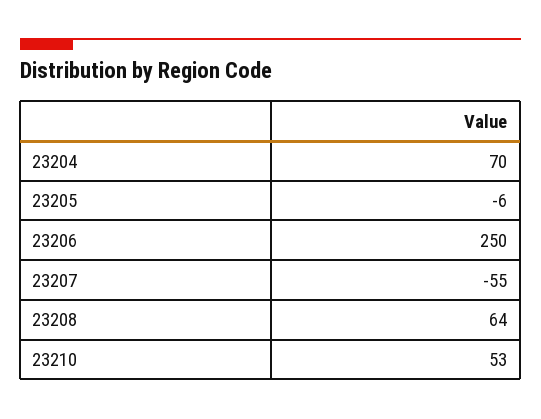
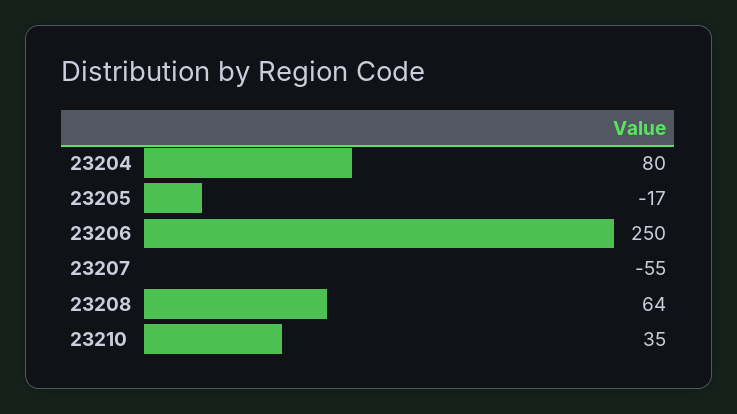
23204: 70 -> 80
23205: -6 -> -17
23210: 53 -> 35

